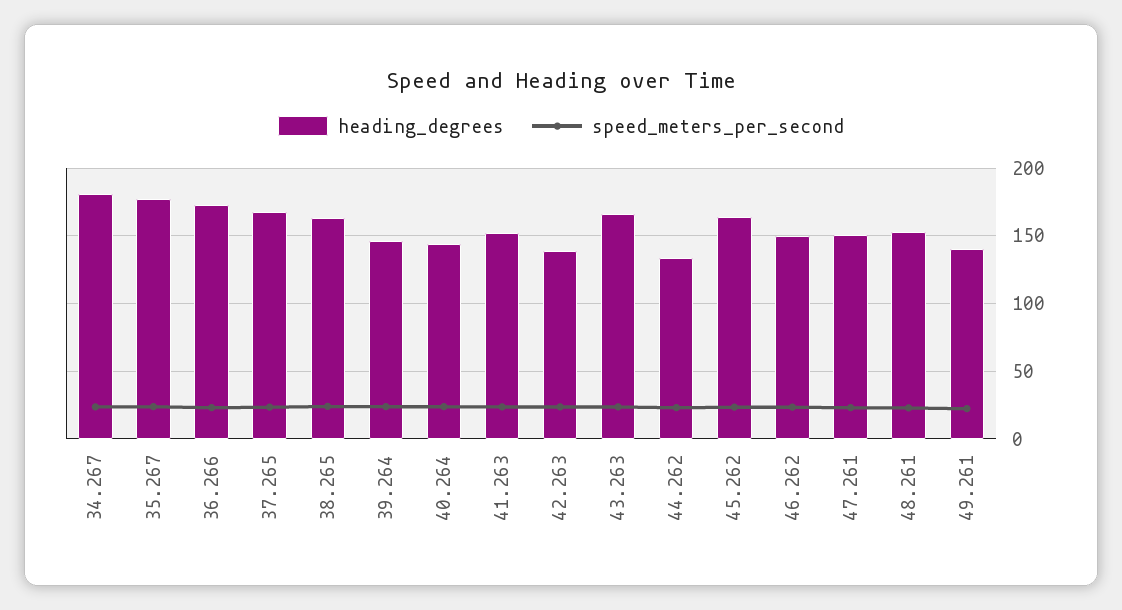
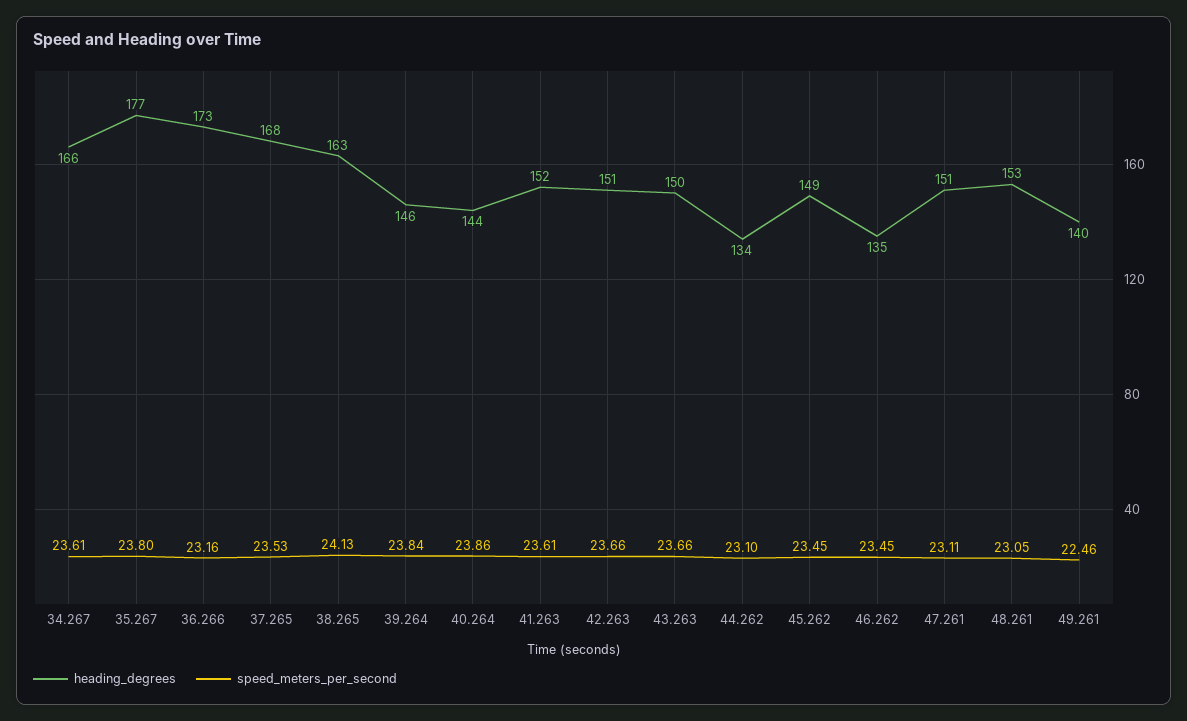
heading_degrees, 34.267: 180 -> 166
heading_degrees, 42.263: 140 -> 151
heading_degrees, 43.263: 165 -> 150
heading_degrees, 45.262: 165 -> 149
heading_degrees, 46.262: 150 -> 135

